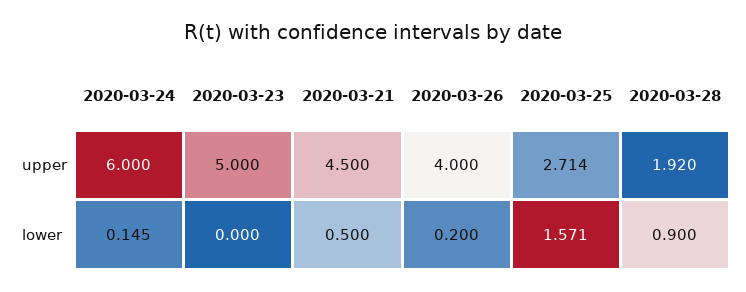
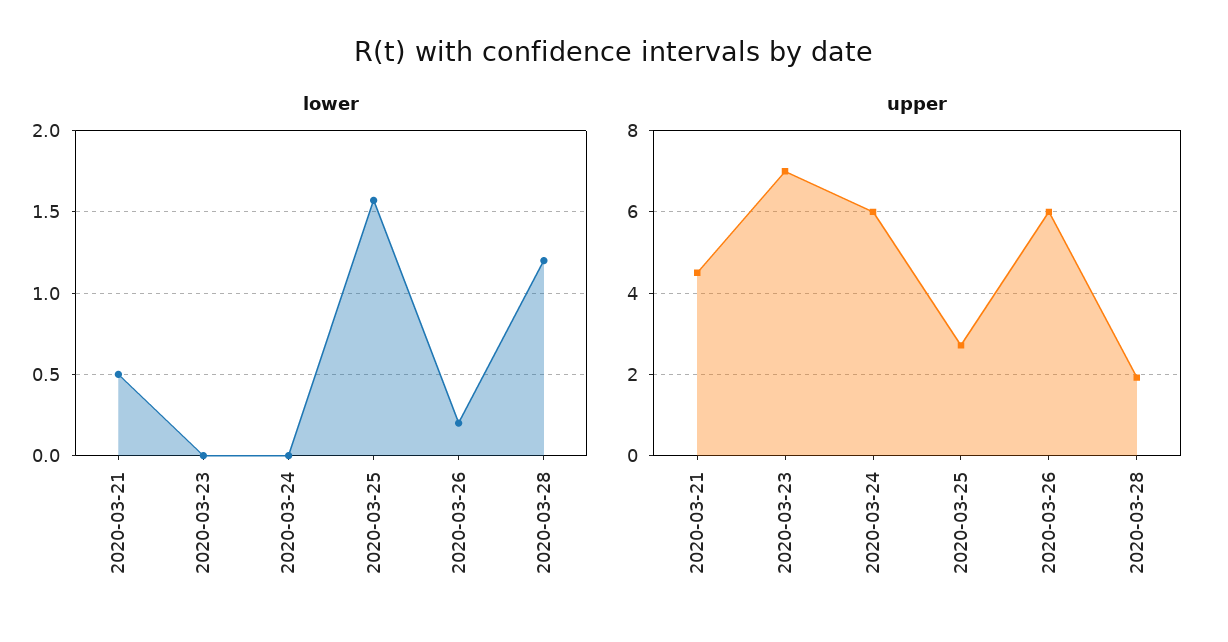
upper, 2020-03-23: 5 -> 7
upper, 2020-03-26: 4 -> 6
lower, 2020-03-24: 0.145 -> 0
lower, 2020-03-28: 0.9 -> 1.2

